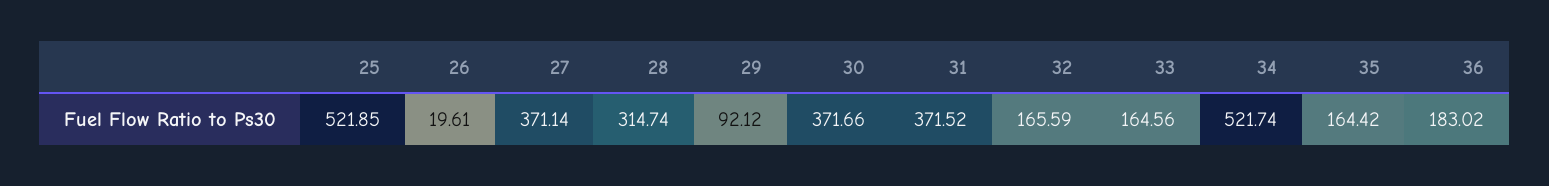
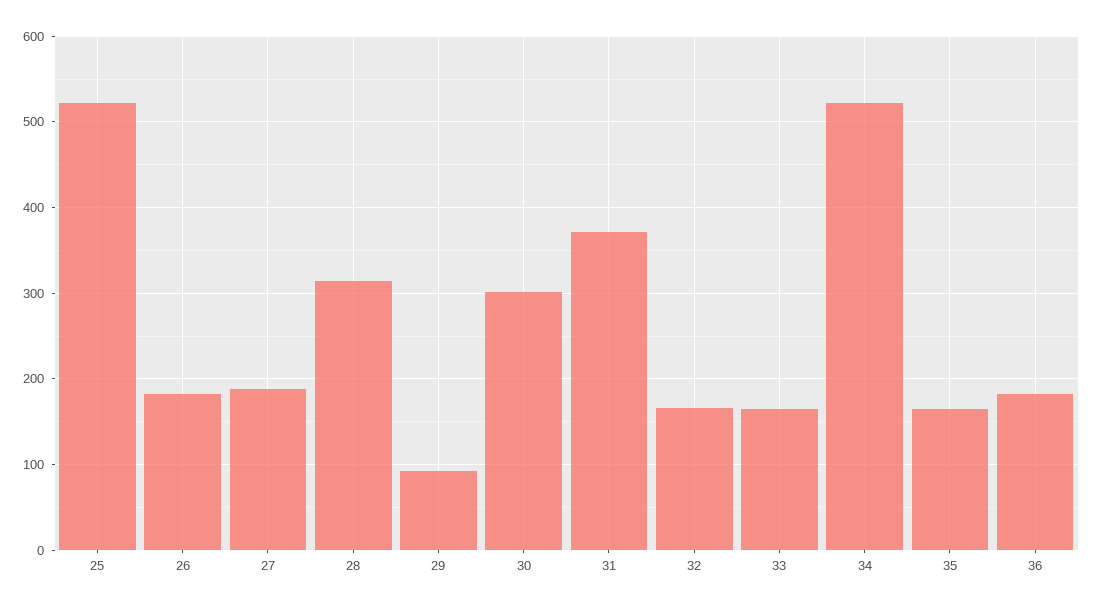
26: 19.61 -> 180
27: 371.14 -> 190
30: 371.66 -> 300

